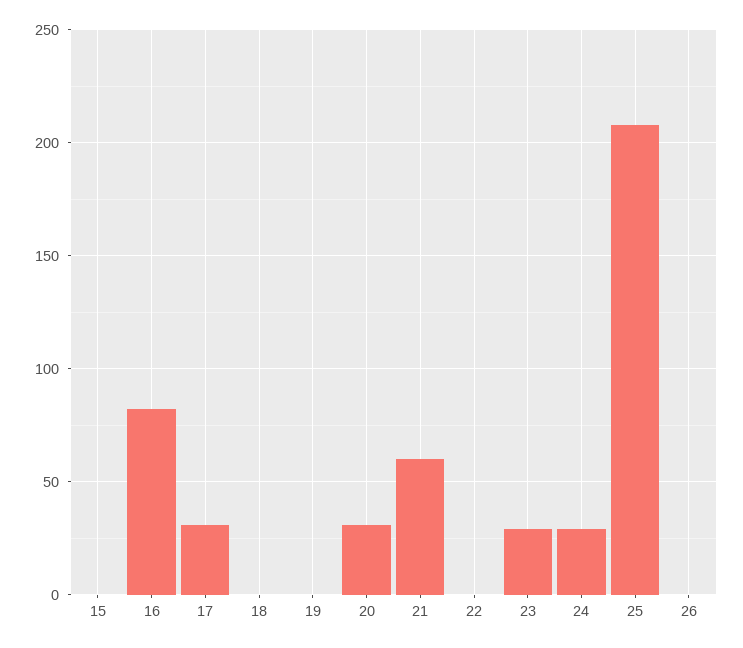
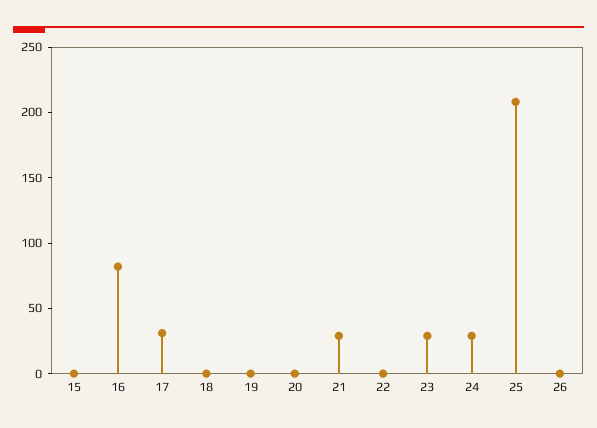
20: 30 -> 0
21: 60 -> 30

